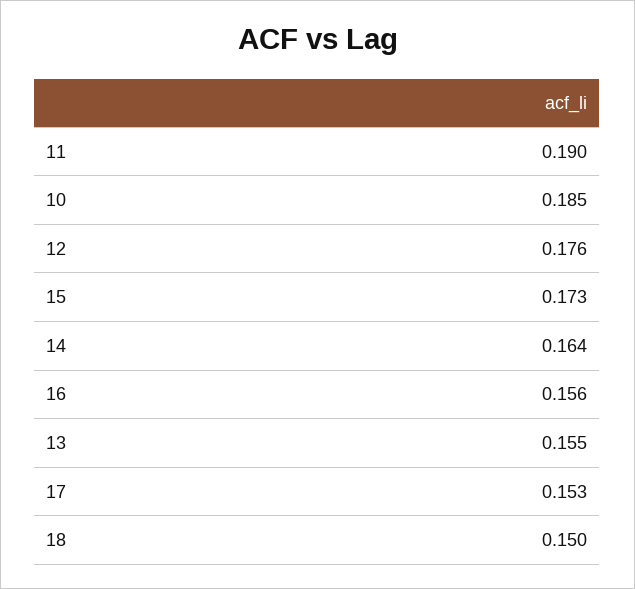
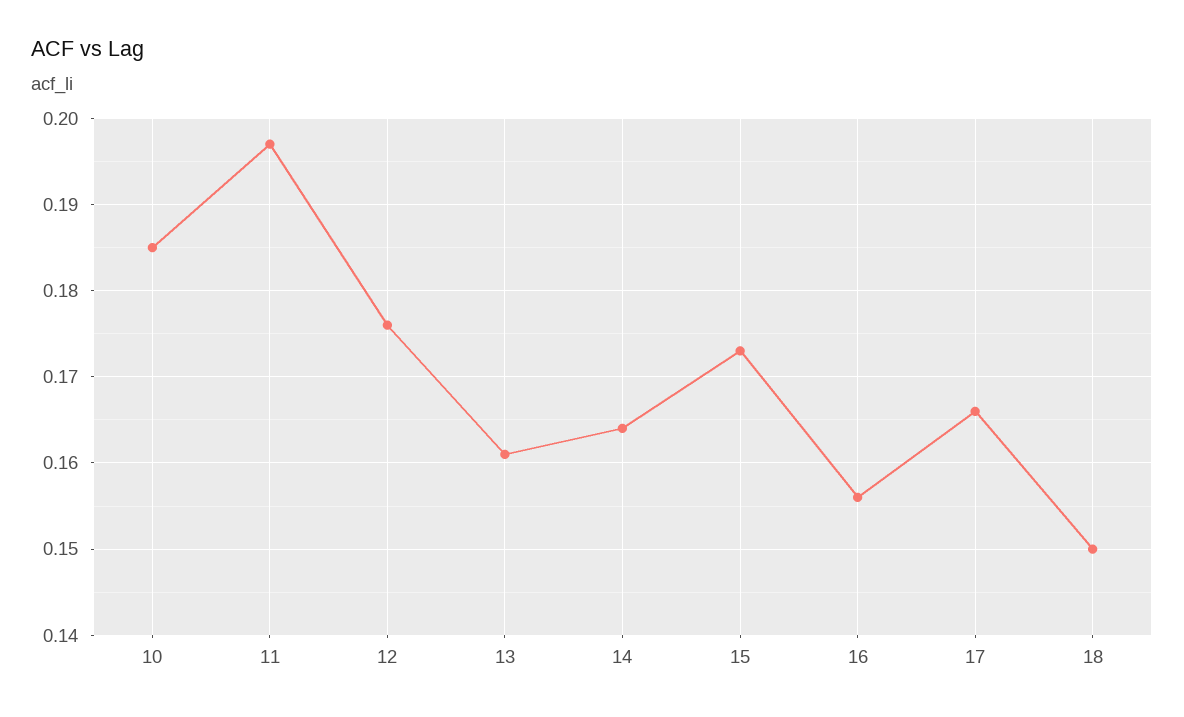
11: 0.19 -> 0.197
13: 0.155 -> 0.161
17: 0.153 -> 0.166

